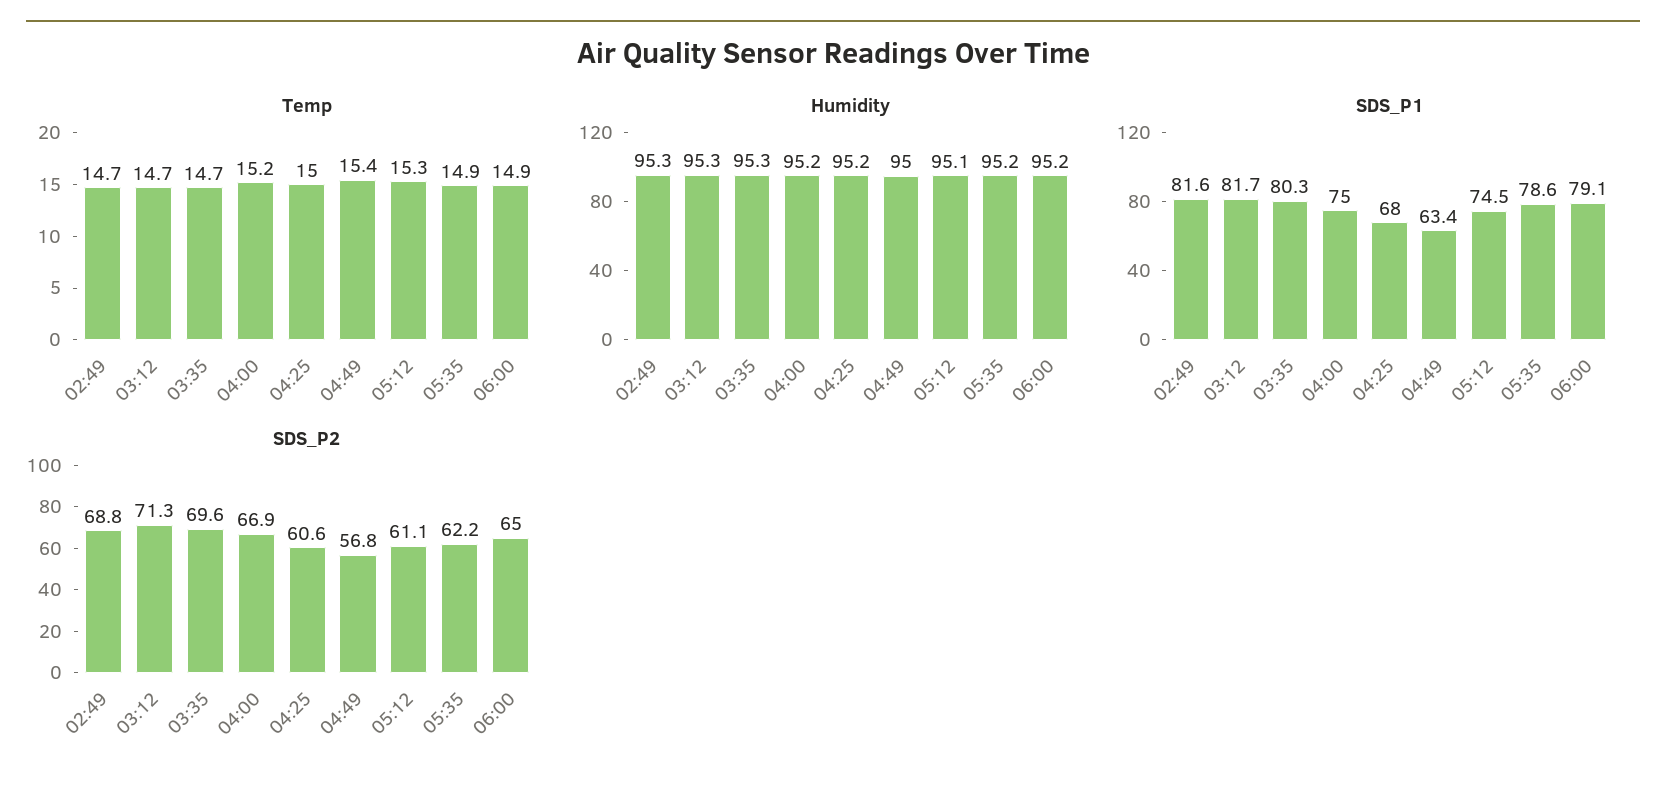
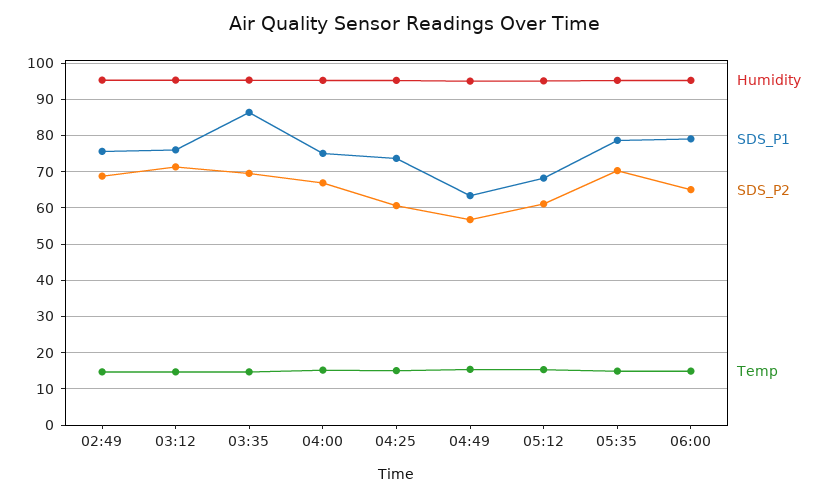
SDS_P1, 02:49: 81.6 -> 76
SDS_P1, 03:12: 81.7 -> 76
SDS_P1, 03:35: 80.3 -> 86
SDS_P1, 04:25: 68 -> 74
SDS_P1, 05:12: 74.5 -> 68
SDS_P2, 05:35: 62.2 -> 70

